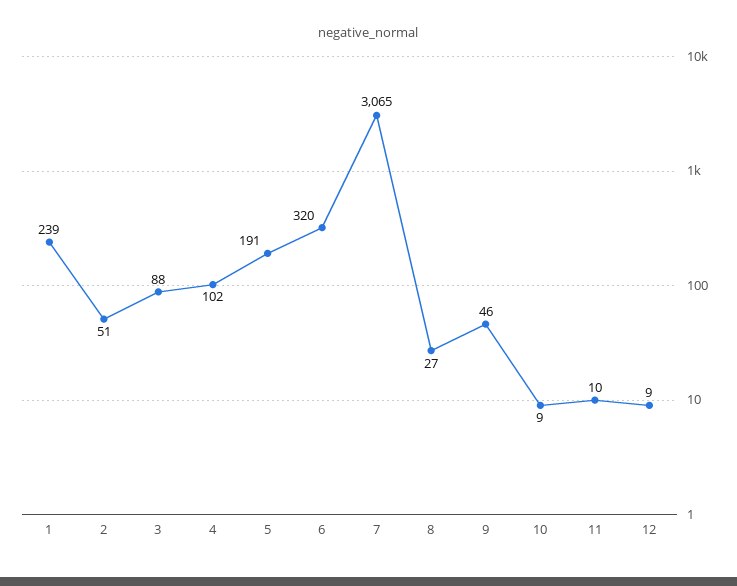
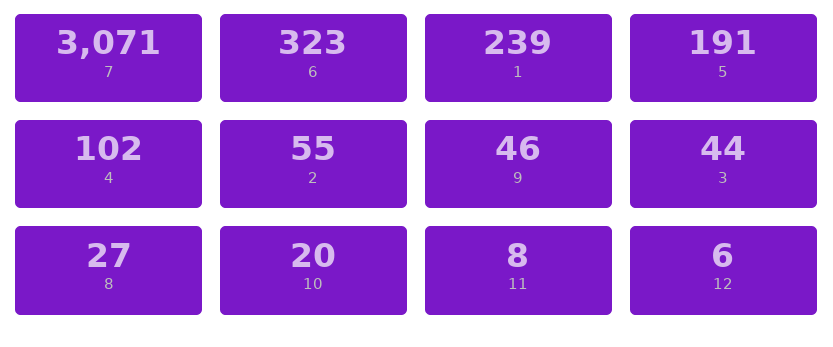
2: 51 -> 55
3: 88 -> 44
6: 320 -> 323
7: 3065 -> 3071
10: 9 -> 20
11: 10 -> 8
12: 9 -> 6

